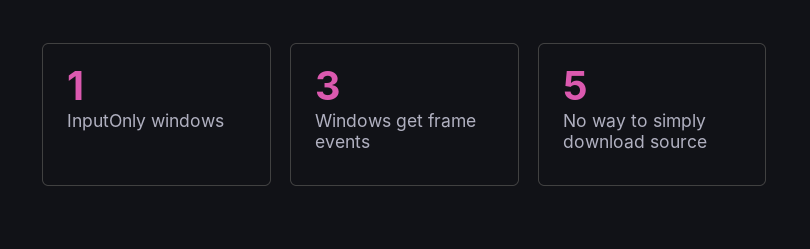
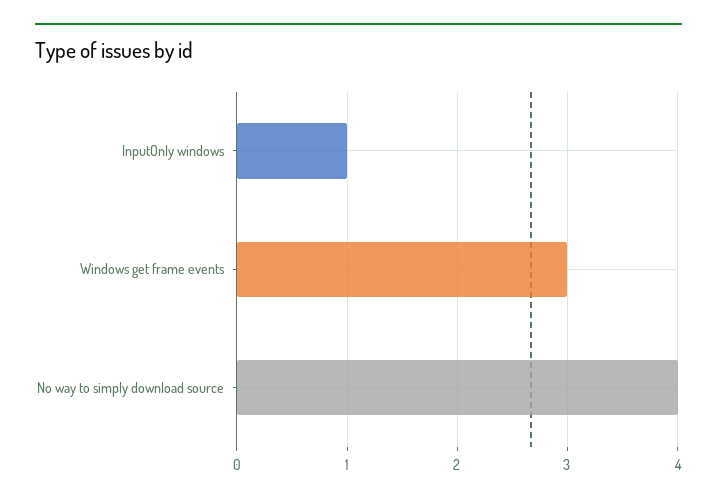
No way to simply download source: 5 -> 4

